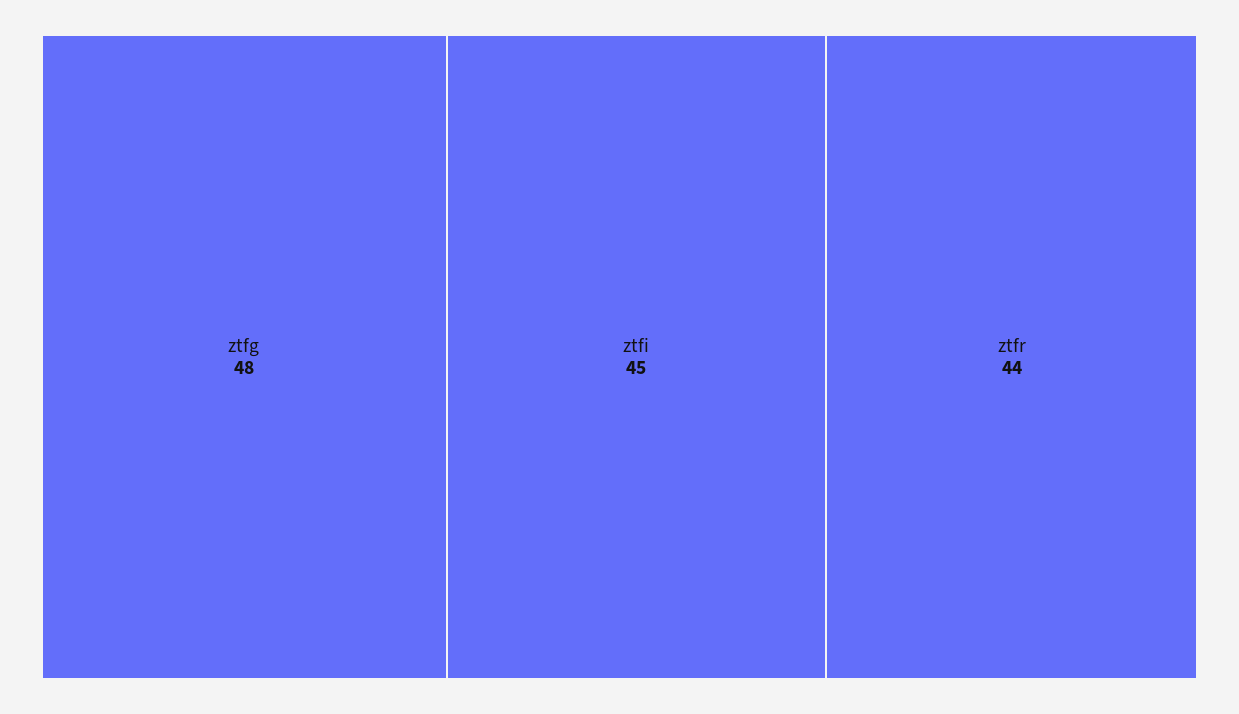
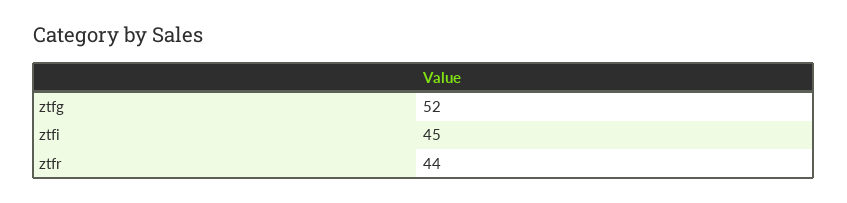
ztfg: 48 -> 52

